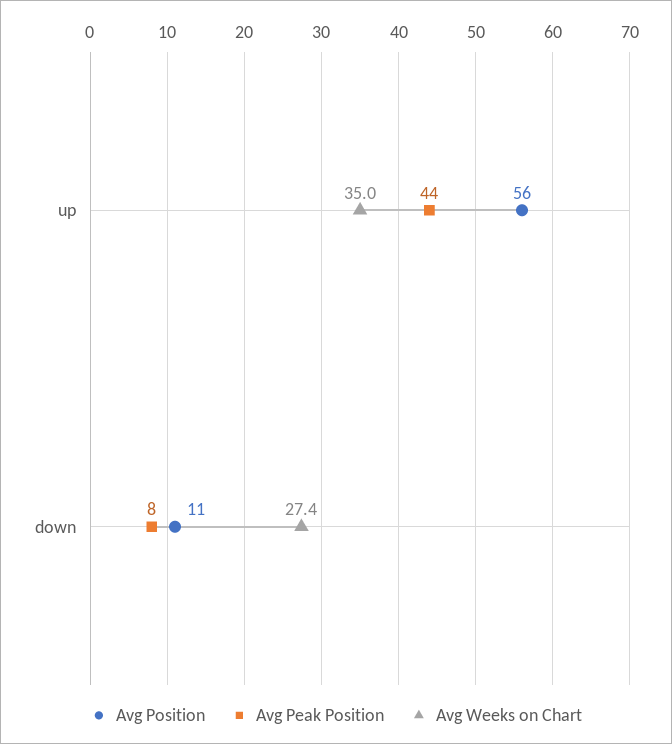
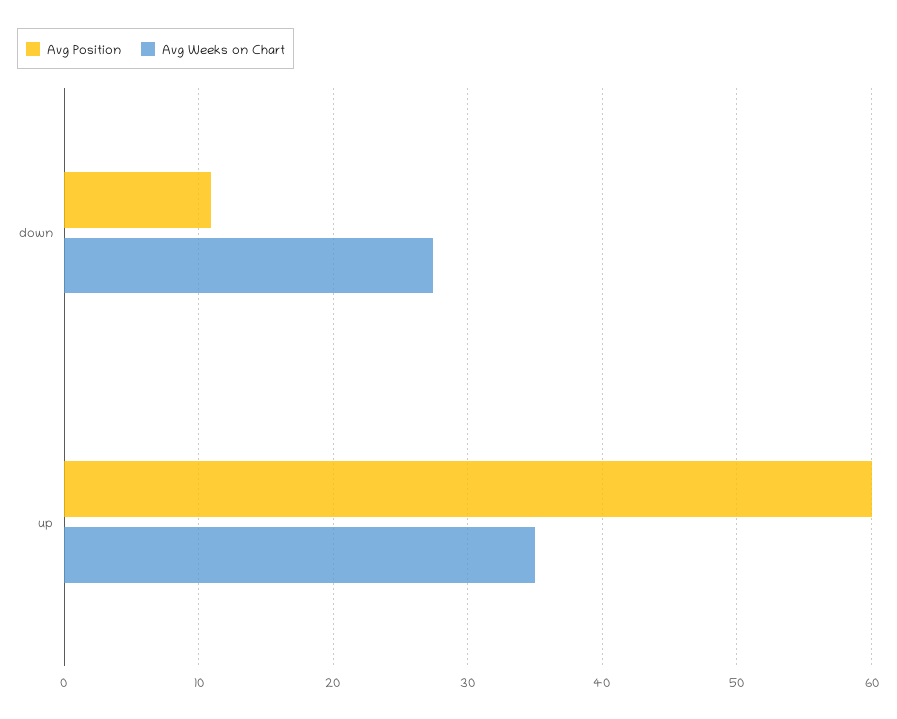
Avg Position, up: 56 -> 60
Avg Peak Position, up: 44 -> none
Avg Peak Position, down: 8 -> none

